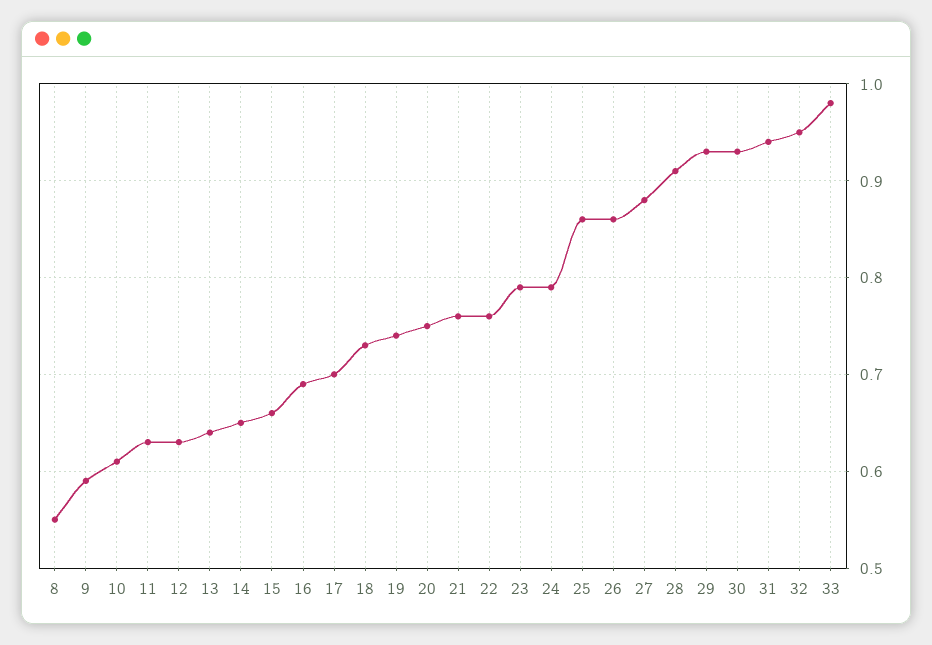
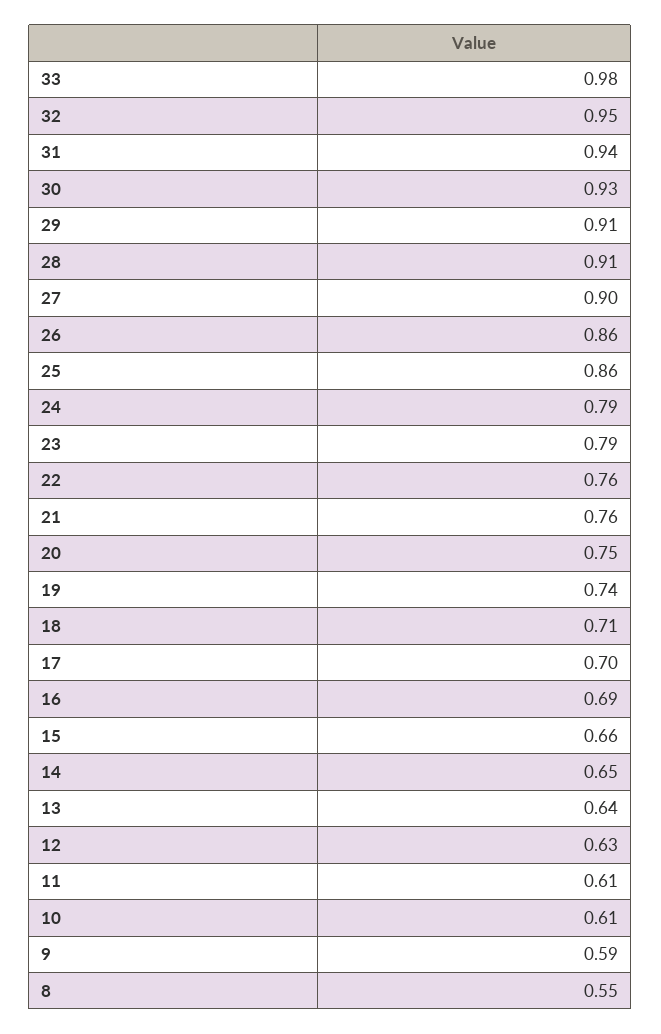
11: 0.63 -> 0.61
18: 0.73 -> 0.71
27: 0.88 -> 0.9
29: 0.93 -> 0.91

